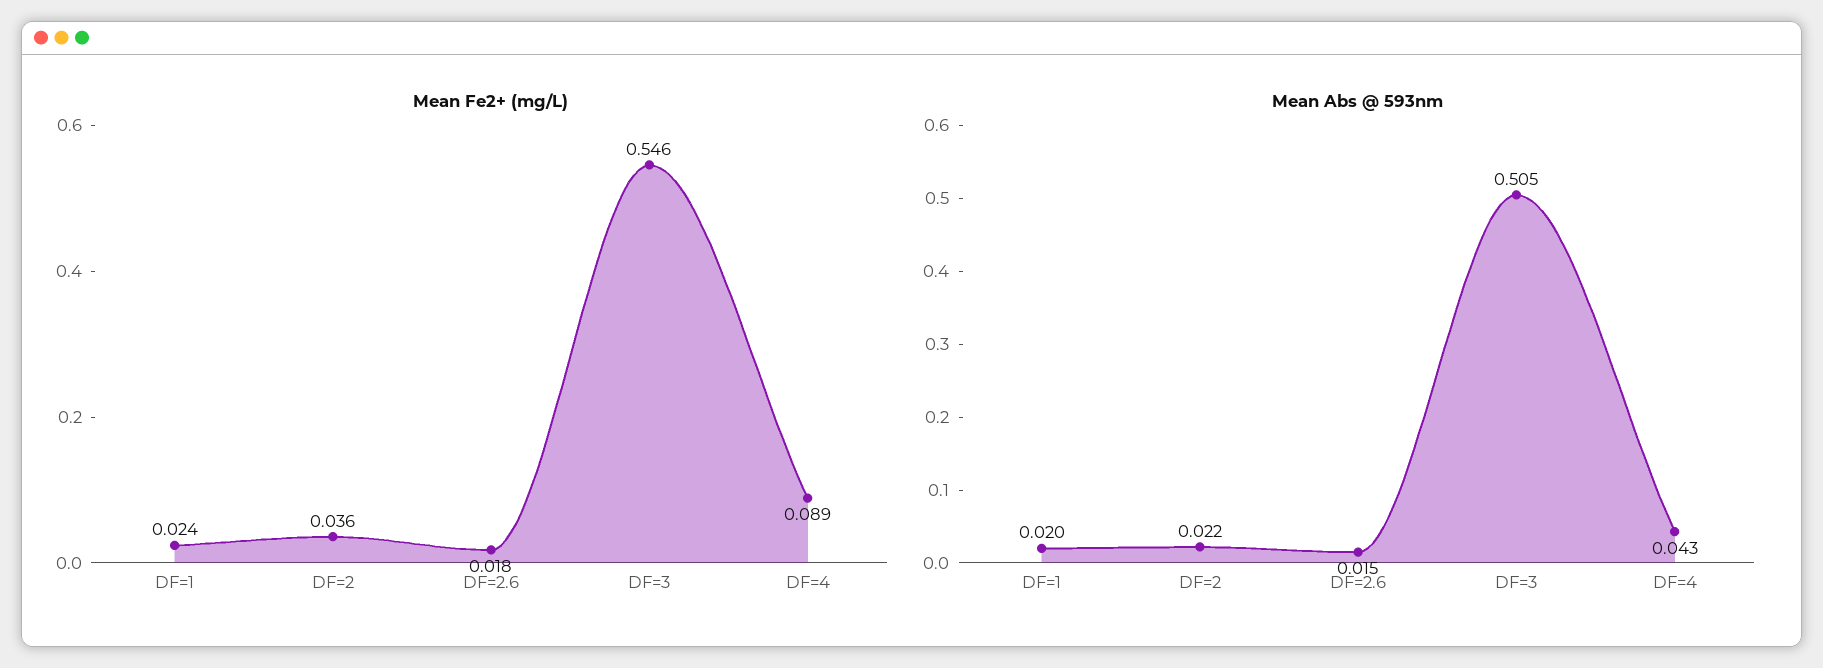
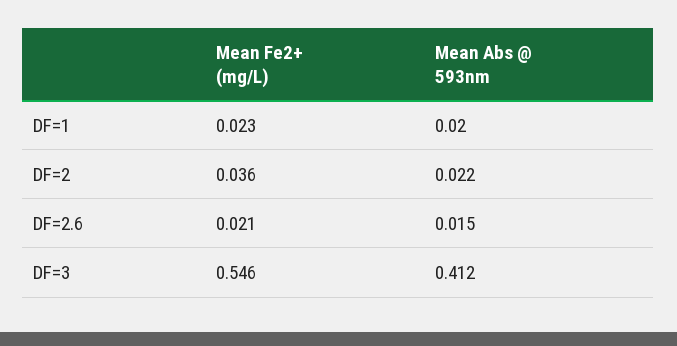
Mean Fe2+ (mg/L), DF=1: 0.024 -> 0.023
Mean Fe2+ (mg/L), DF=2.6: 0.018 -> 0.021
Mean Fe2+ (mg/L), DF=4: 0.089 -> none
Mean Abs @ 593nm, DF=3: 0.505 -> 0.412
Mean Abs @ 593nm, DF=4: 0.043 -> none

